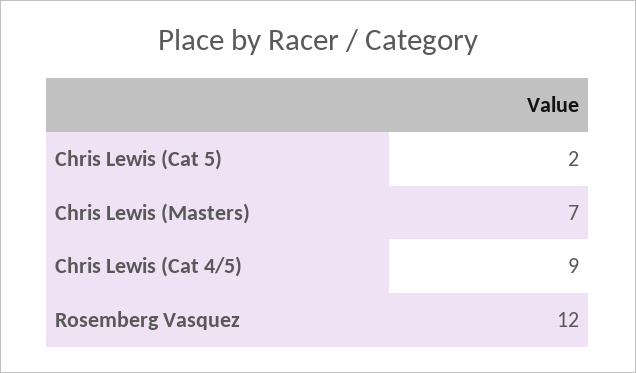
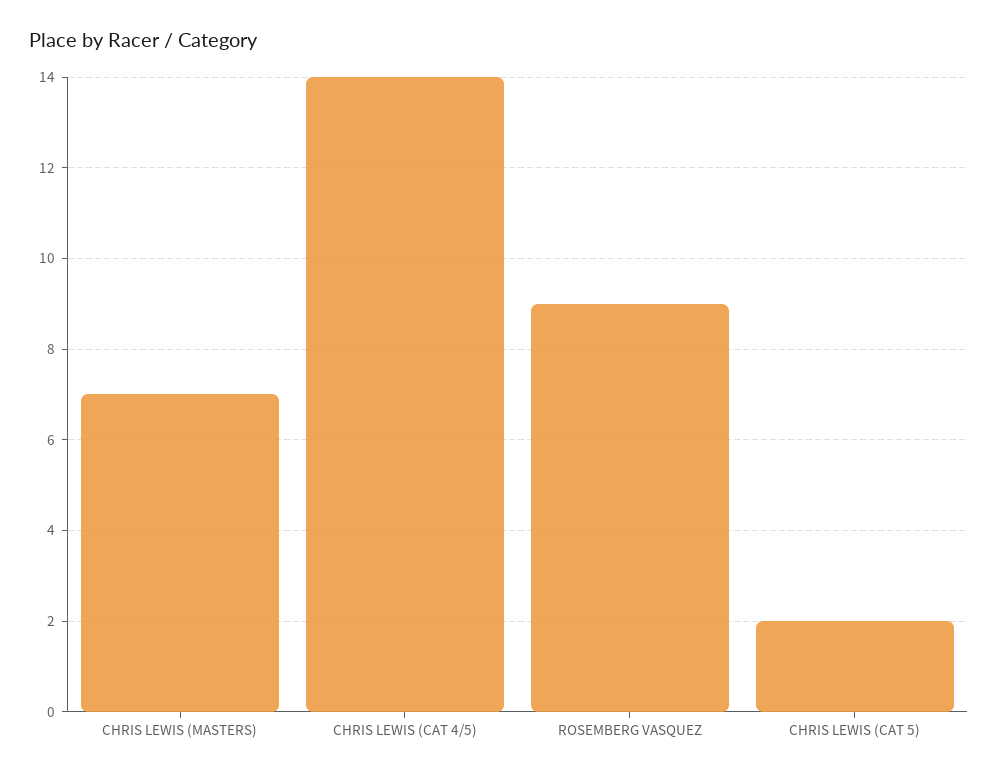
Chris Lewis (Cat 4/5): 9 -> 14
Rosemberg Vasquez: 12 -> 9

